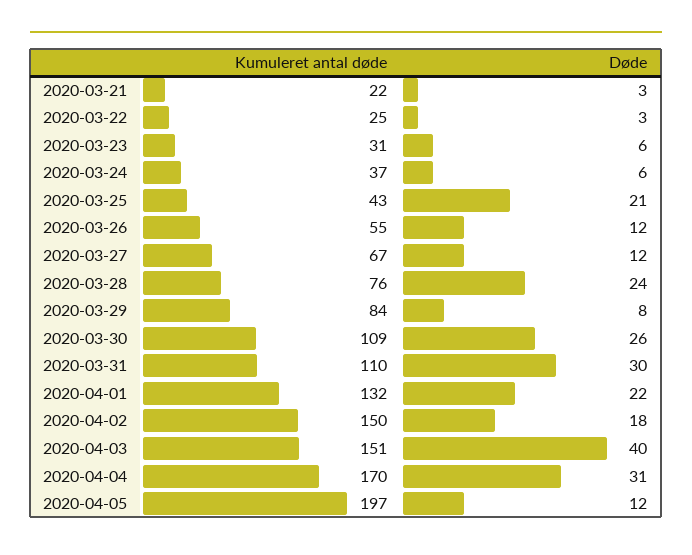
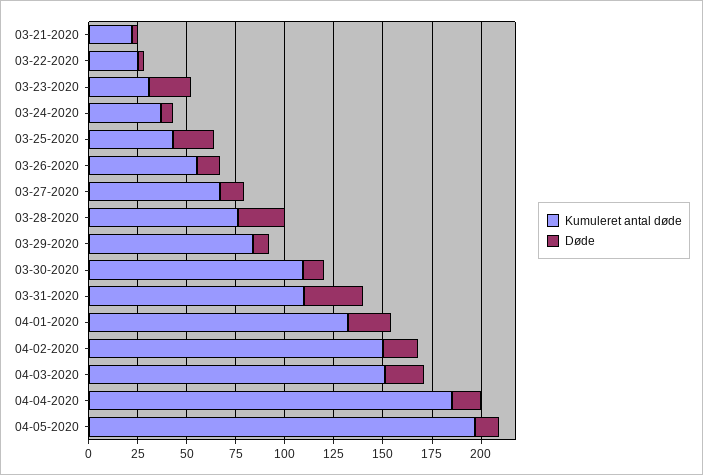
Døde, 2020-03-23: 6 -> 20
Døde, 2020-03-30: 26 -> 10
Døde, 2020-04-03: 40 -> 20
Kumuleret antal døde, 2020-04-04: 170 -> 185
Døde, 2020-04-04: 31 -> 15

